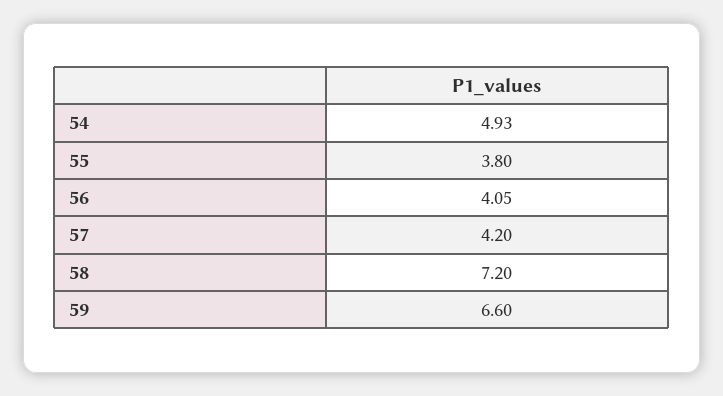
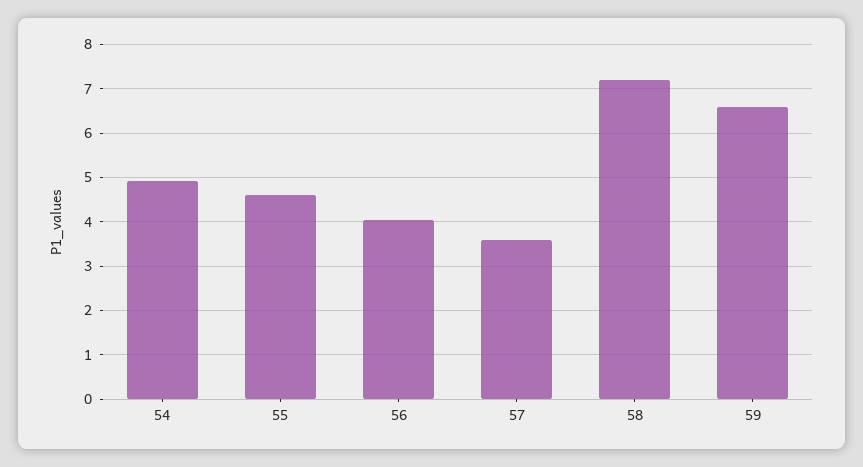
55: 3.8 -> 4.6
57: 4.2 -> 3.6

